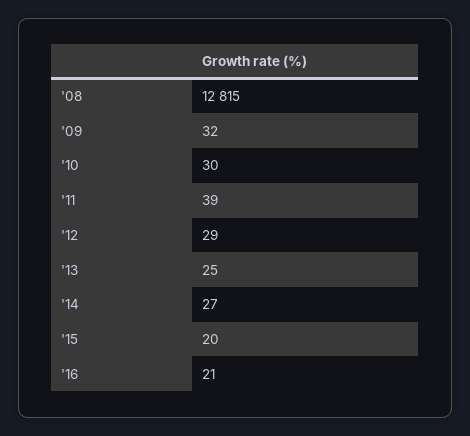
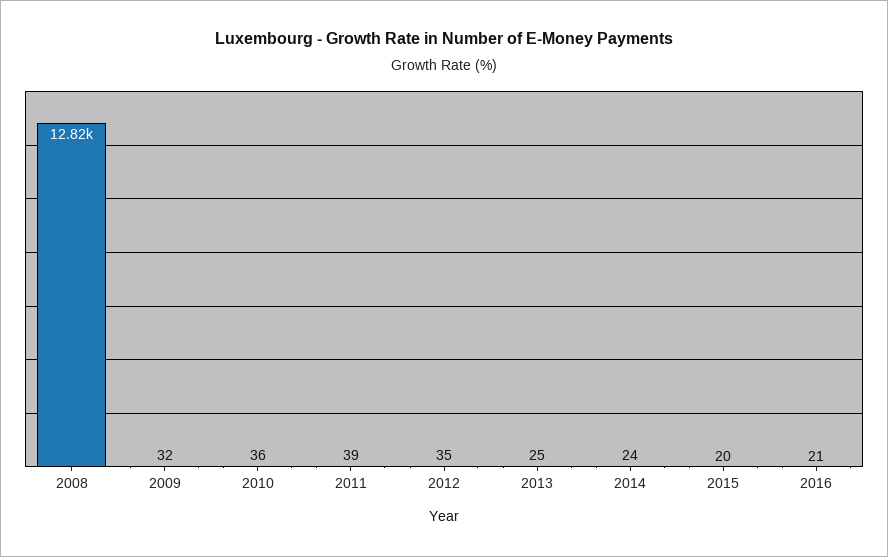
'10: 30 -> 36
'12: 29 -> 35
'14: 27 -> 24

